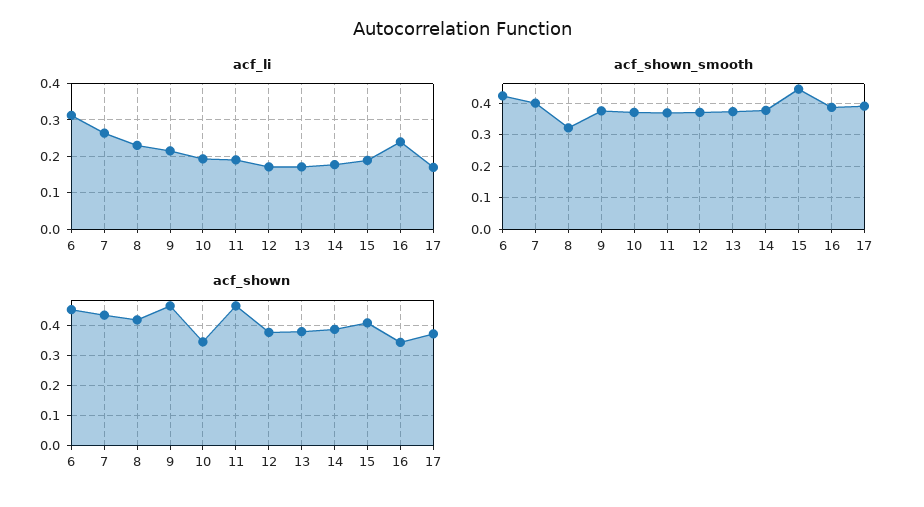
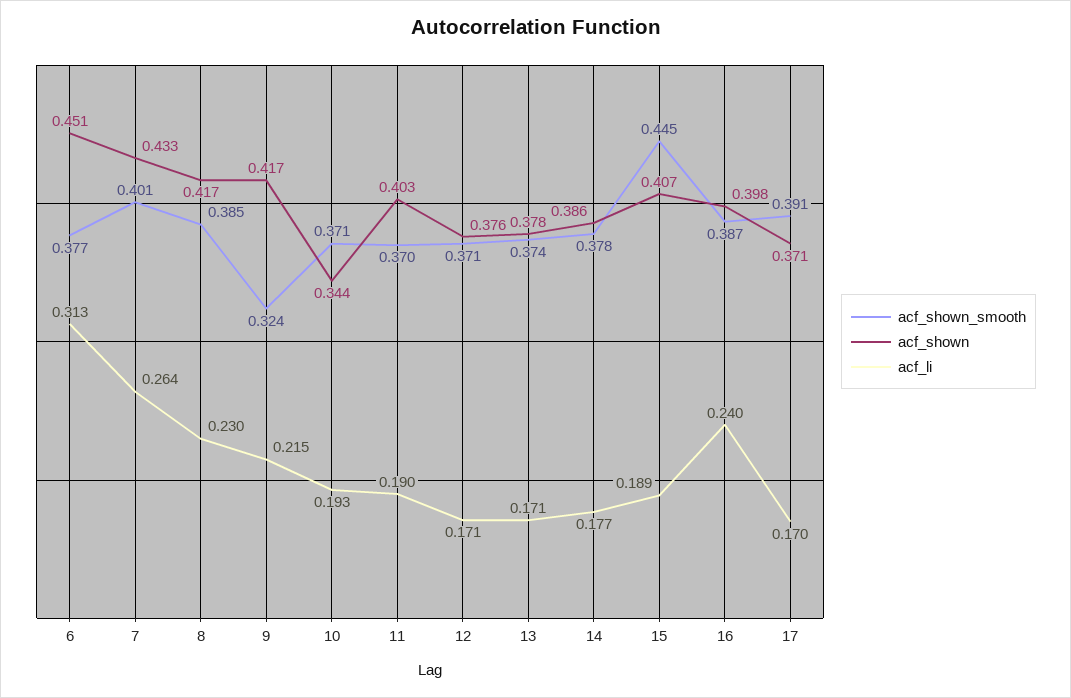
acf_shown_smooth, 6: 0.42 -> 0.377
acf_shown_smooth, 8: 0.32 -> 0.385
acf_shown_smooth, 9: 0.38 -> 0.324
acf_shown, 9: 0.46 -> 0.417
acf_shown, 11: 0.46 -> 0.403
acf_shown, 16: 0.34 -> 0.398

